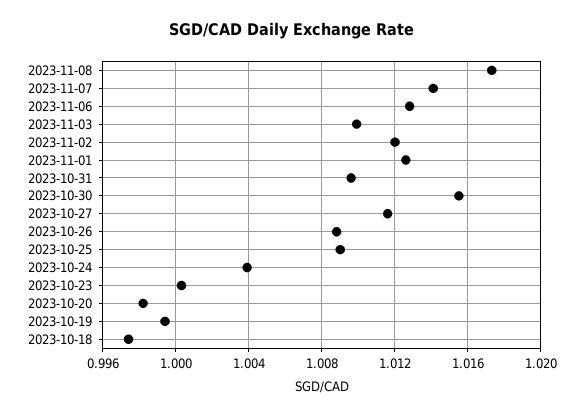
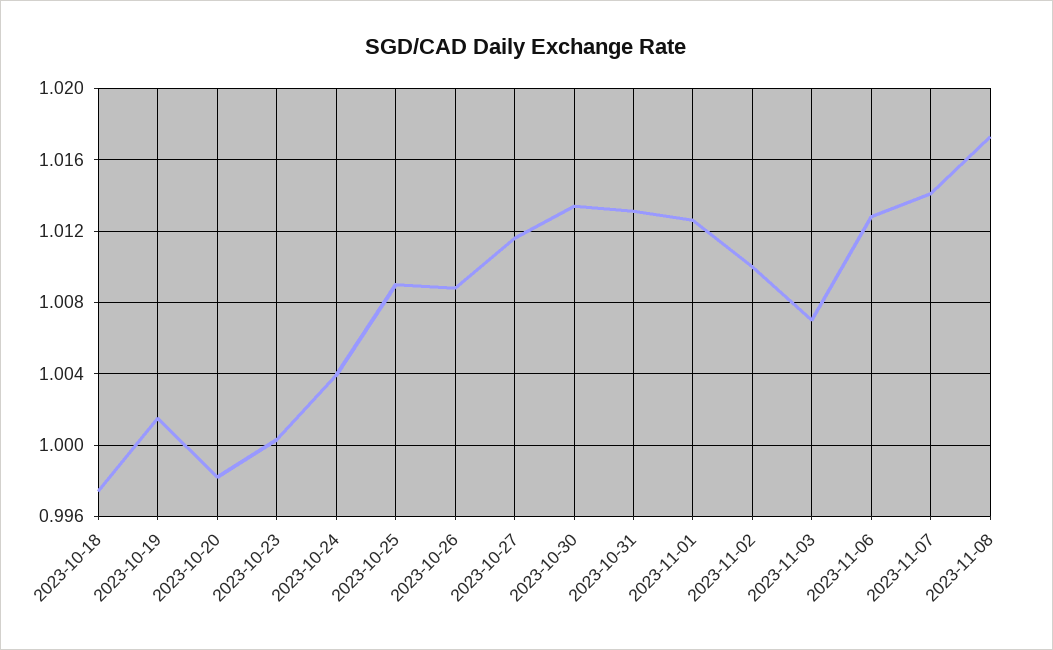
2023-11-03: 1.01 -> 1.007
2023-11-02: 1.012 -> 1.01
2023-10-31: 1.0095 -> 1.013
2023-10-30: 1.0155 -> 1.0135
2023-10-19: 0.9995 -> 1.0015

